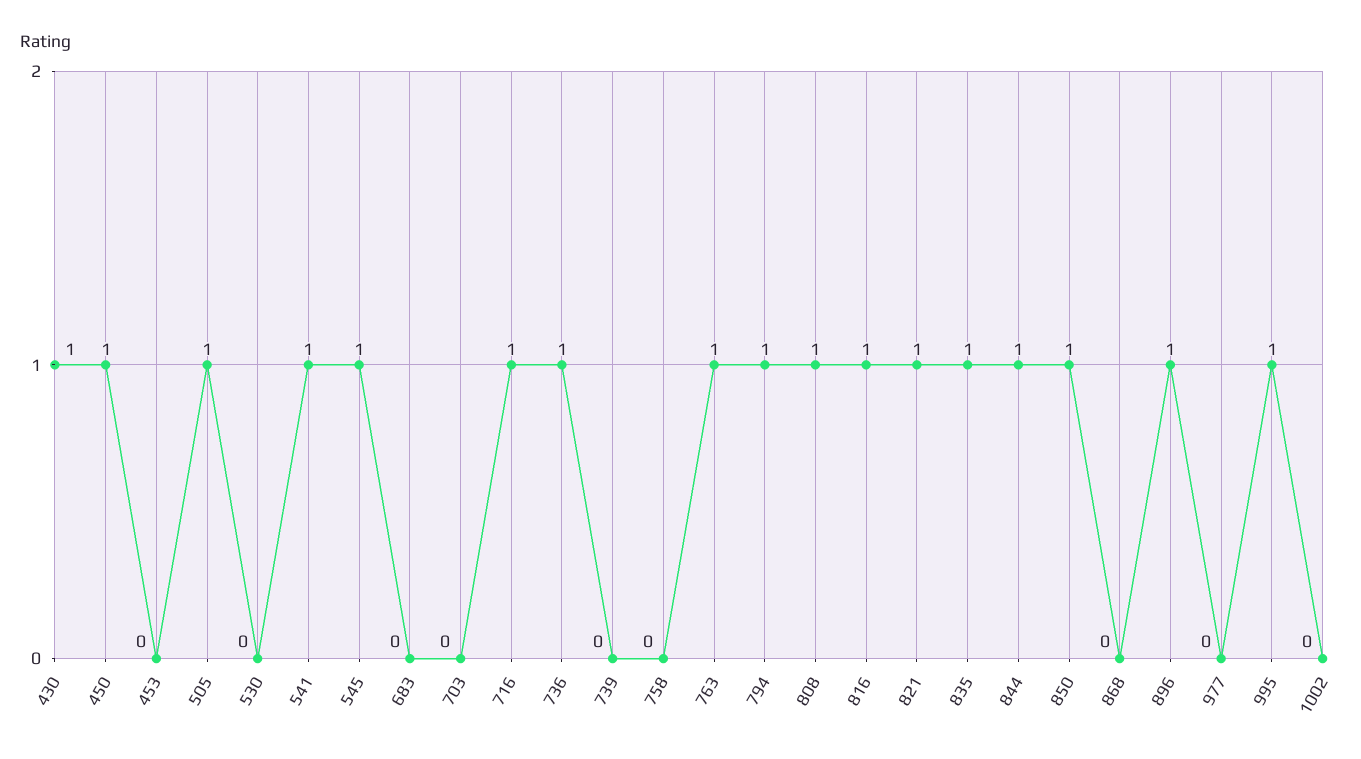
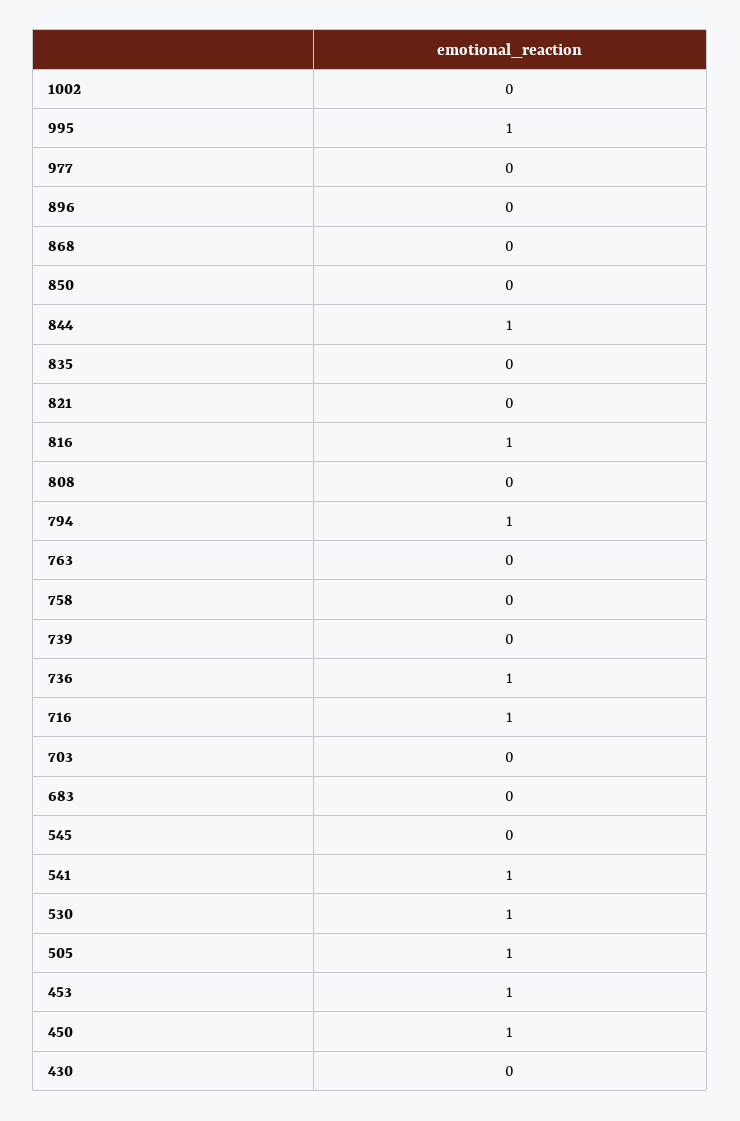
430: 1 -> 0
453: 0 -> 1
530: 0 -> 1
545: 1 -> 0
763: 1 -> 0
808: 1 -> 0
821: 1 -> 0
835: 1 -> 0
850: 1 -> 0
896: 1 -> 0

